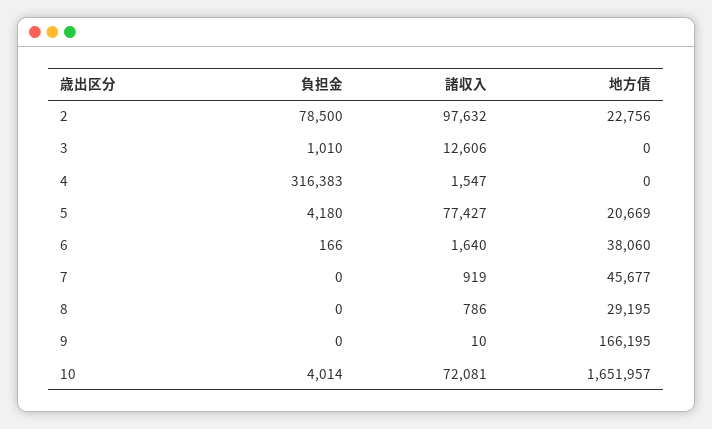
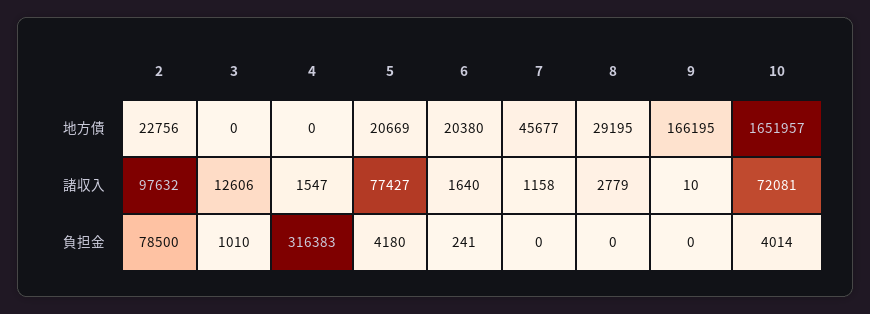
負担金, 6: 166 -> 241
地方債, 6: 38060 -> 20380
諸収入, 7: 919 -> 1158
諸収入, 8: 786 -> 2779

